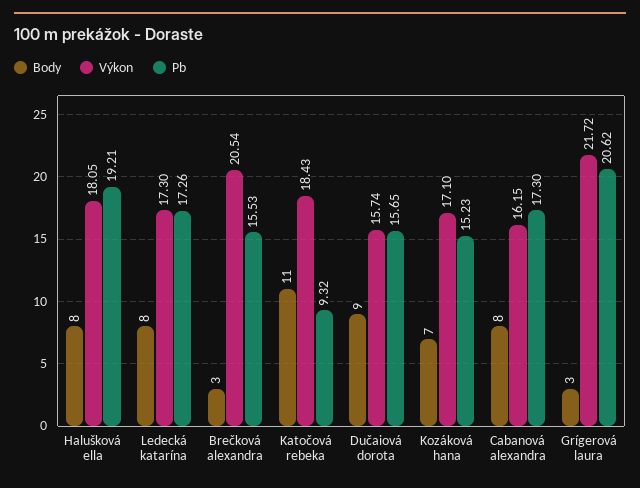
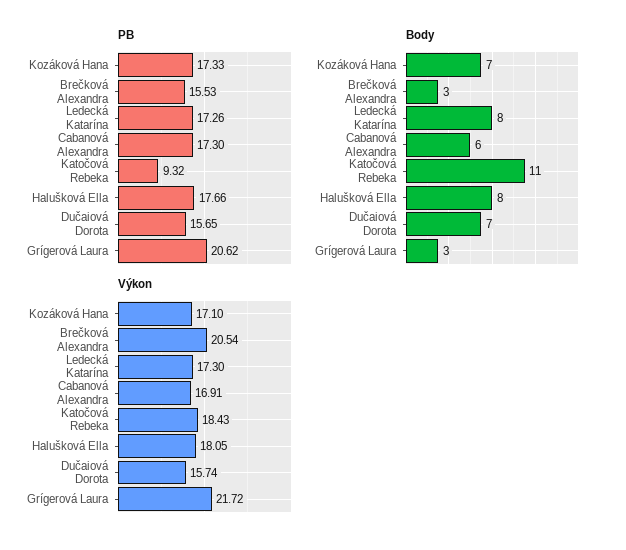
Pb, Halušková ella: 19.21 -> 17.66
Body, Dučaiová dorota: 9 -> 7
Pb, Kozáková hana: 15.23 -> 17.33
Body, Cabanová alexandra: 8 -> 6
Výkon, Cabanová alexandra: 16.15 -> 16.91

